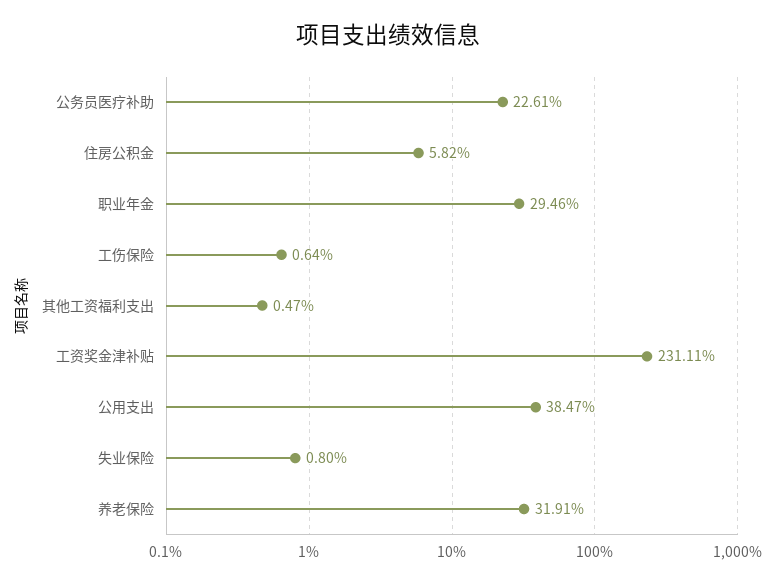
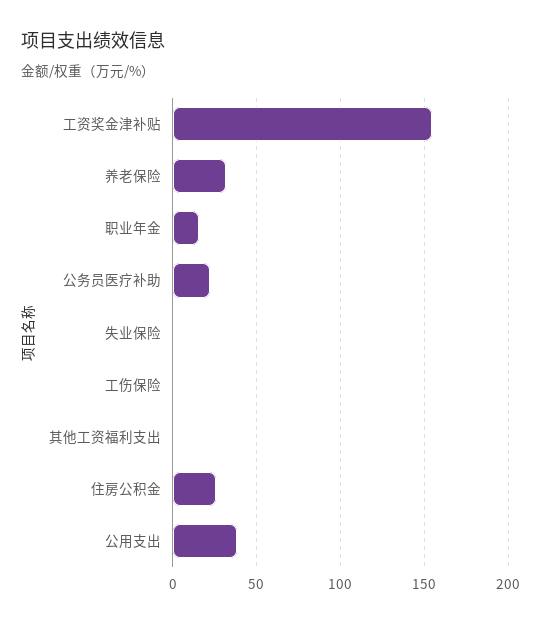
住房公积金: 5.82 -> 25
职业年金: 29.46 -> 15
工资奖金津补贴: 231.11 -> 155

